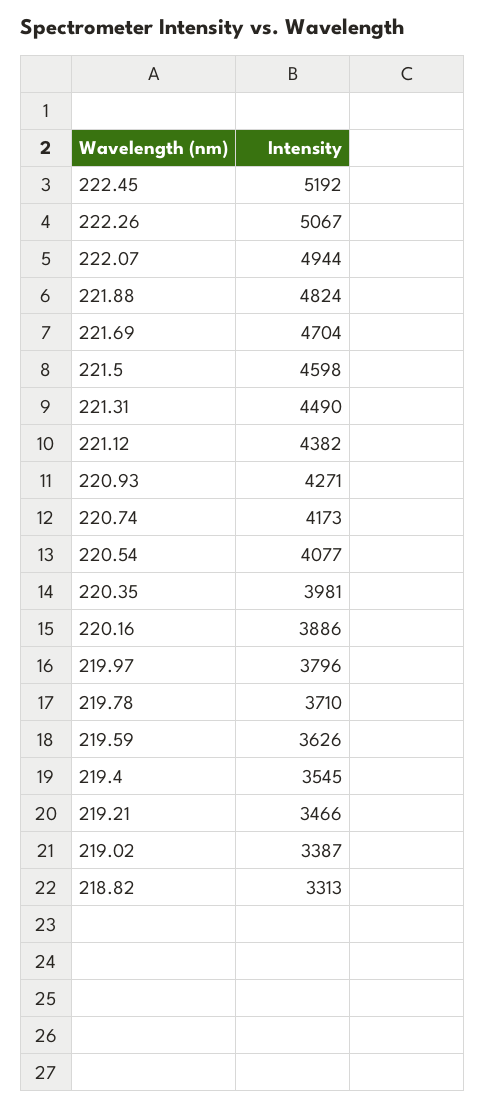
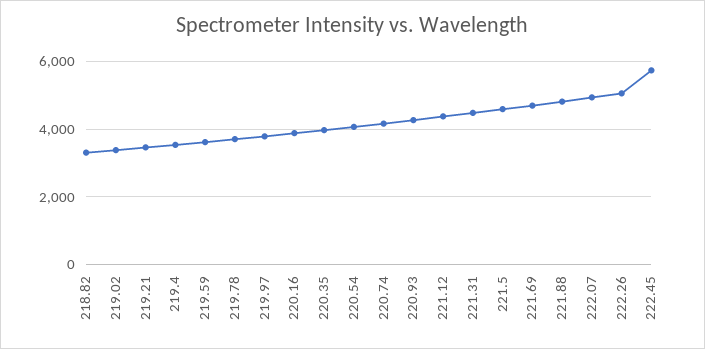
222.45: 5192 -> 5800

